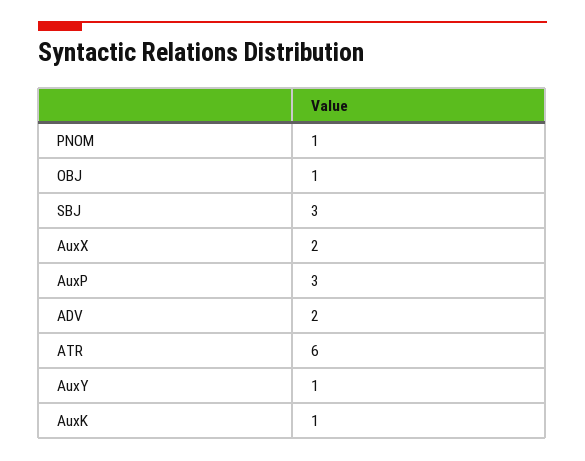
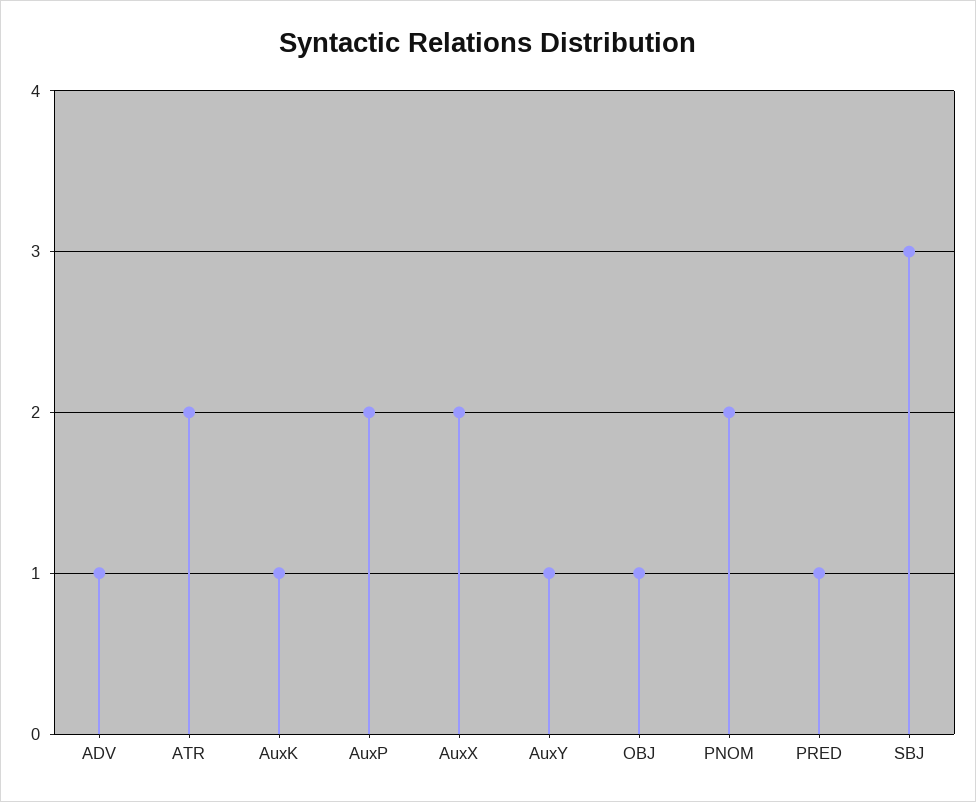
PNOM: 1 -> 2
AuxP: 3 -> 2
ADV: 2 -> 1
ATR: 6 -> 2
PRED: none -> 1

